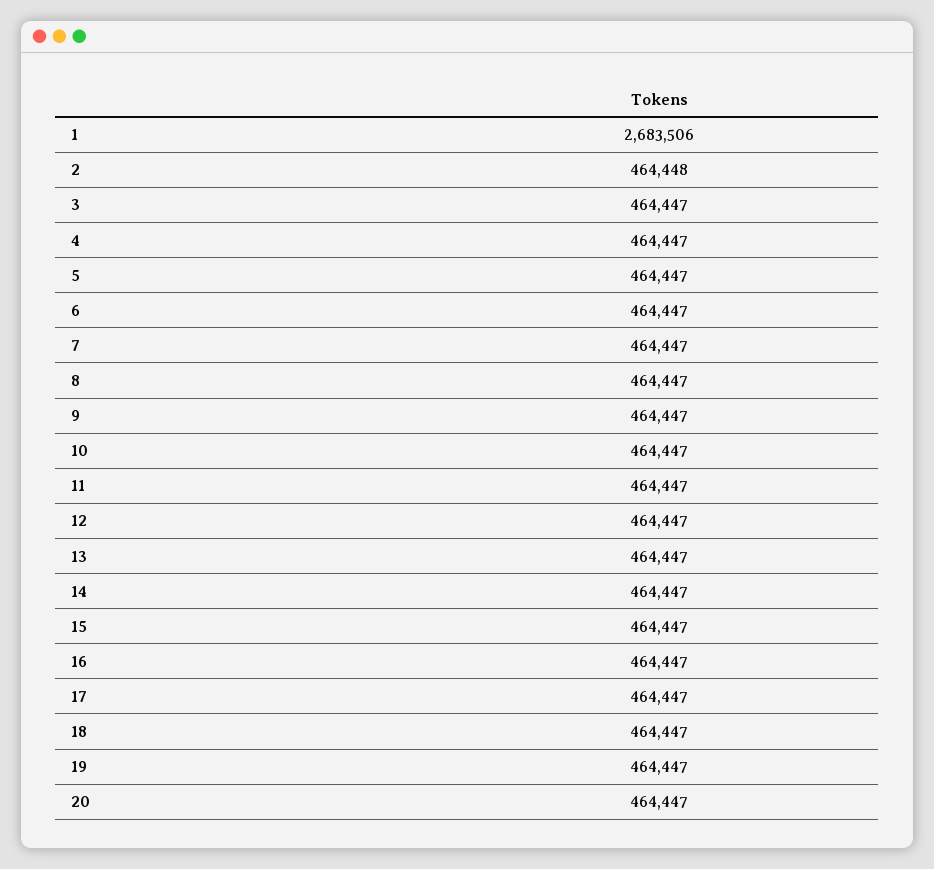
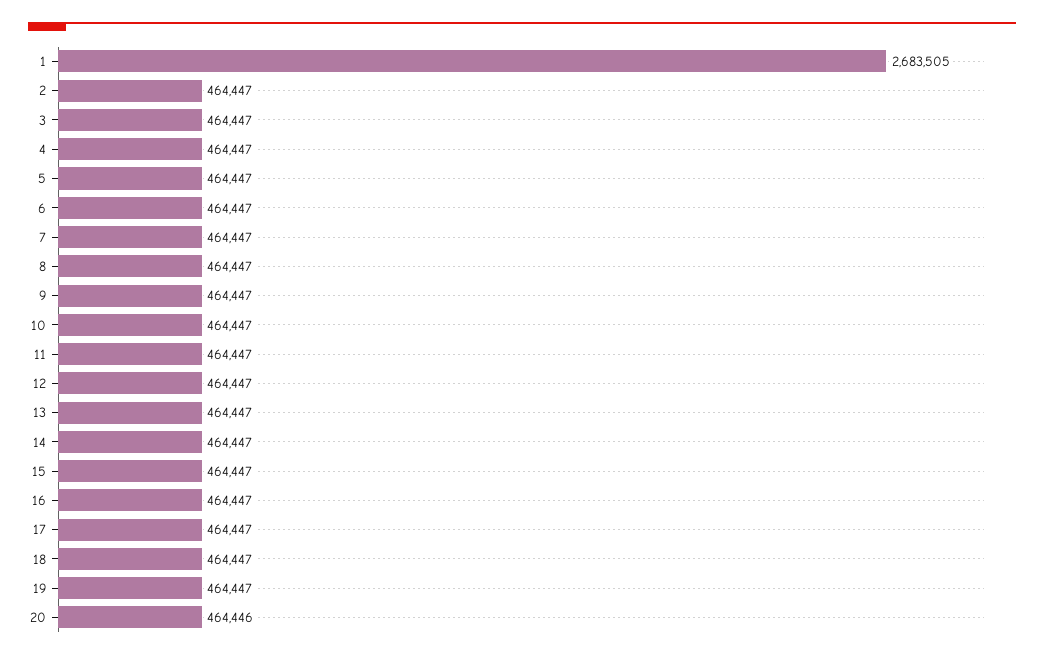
1: 2683506 -> 2683505
2: 464448 -> 464447
20: 464447 -> 464446

